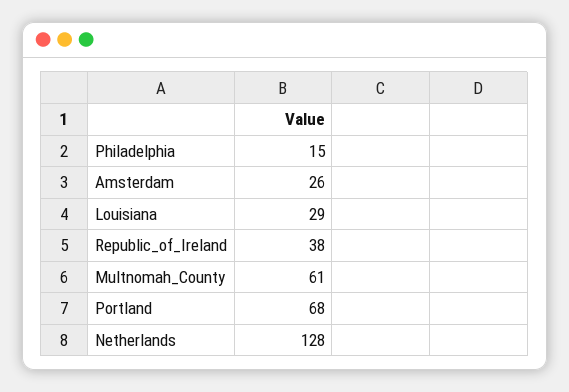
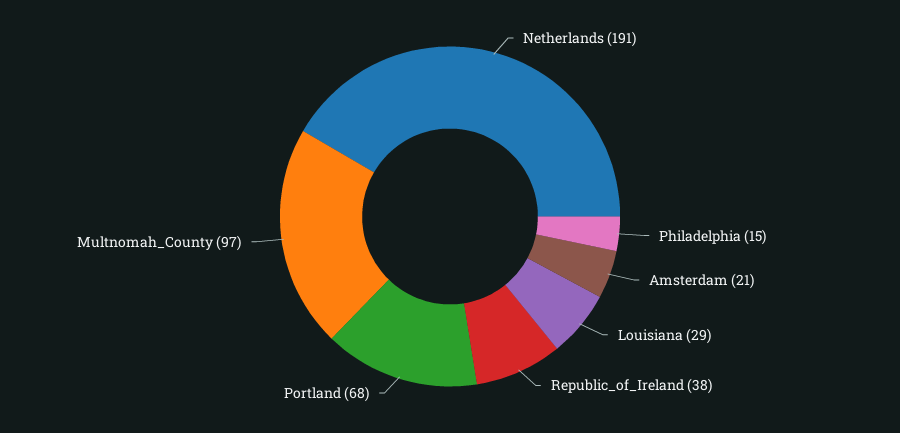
Amsterdam: 26 -> 21
Multnomah_County: 61 -> 97
Netherlands: 128 -> 191

